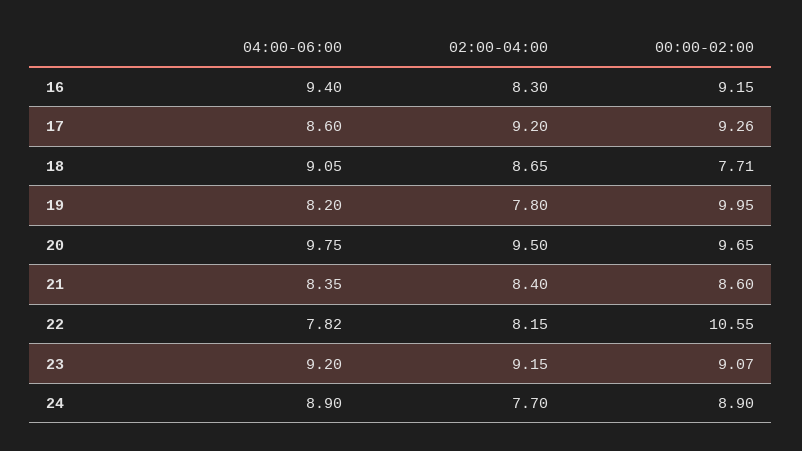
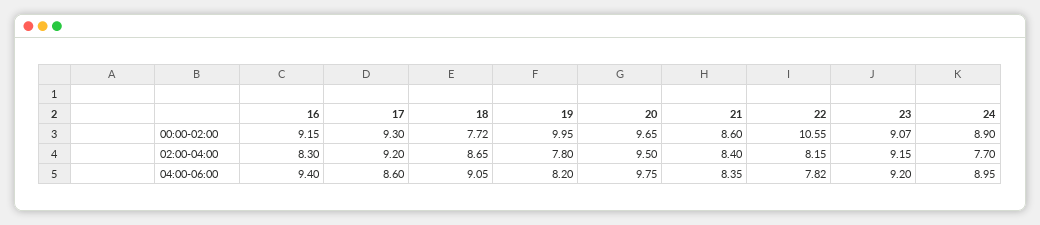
00:00-02:00, 17: 9.26 -> 9.3
00:00-02:00, 18: 7.71 -> 7.72
04:00-06:00, 24: 8.9 -> 8.95

